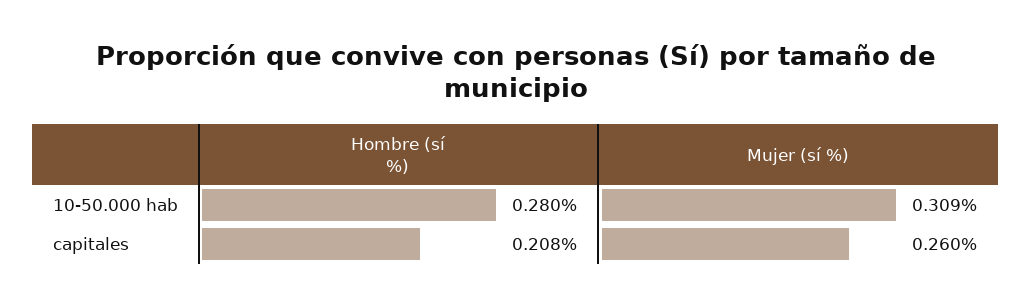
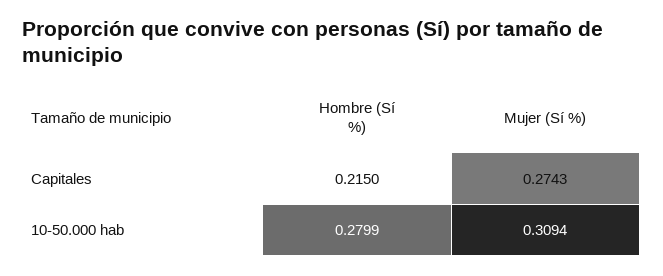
Hombre (sí %), capitales: 0.208 -> 0.215
Mujer (sí %), capitales: 0.26 -> 0.2743

